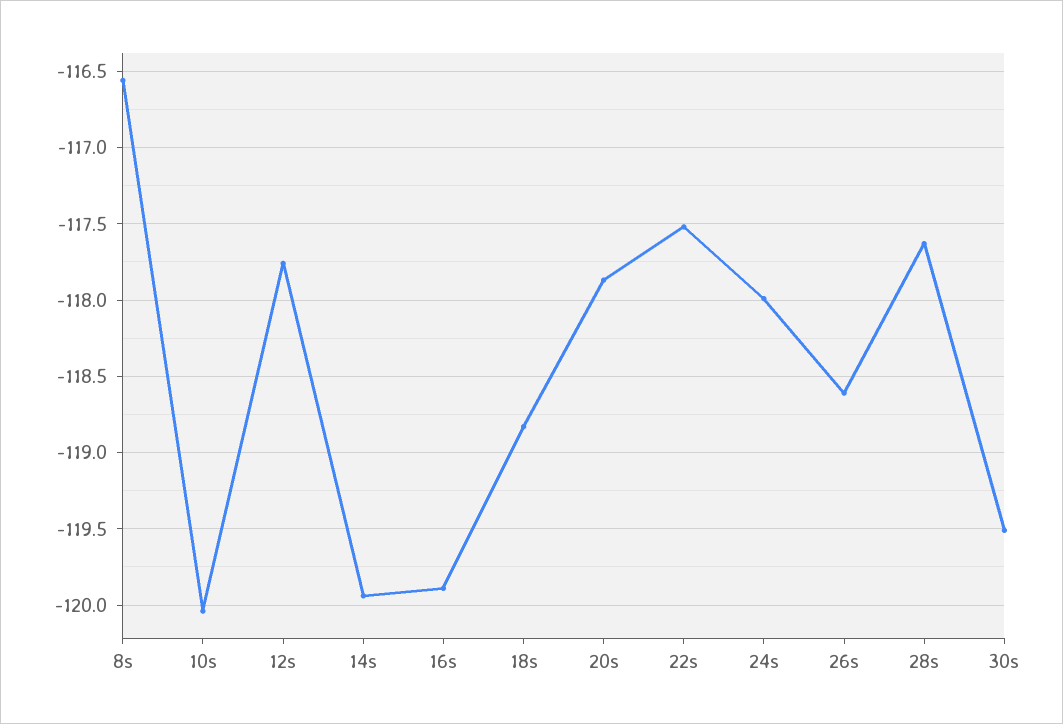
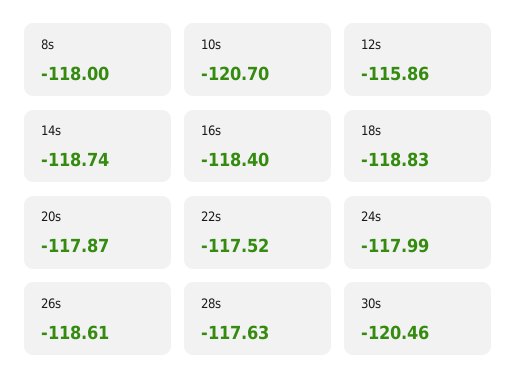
8s: -116.55 -> -118
10s: -120.05 -> -120.7
12s: -117.75 -> -115.86
14s: -119.95 -> -118.74
16s: -119.9 -> -118.4
30s: -119.5 -> -120.46

